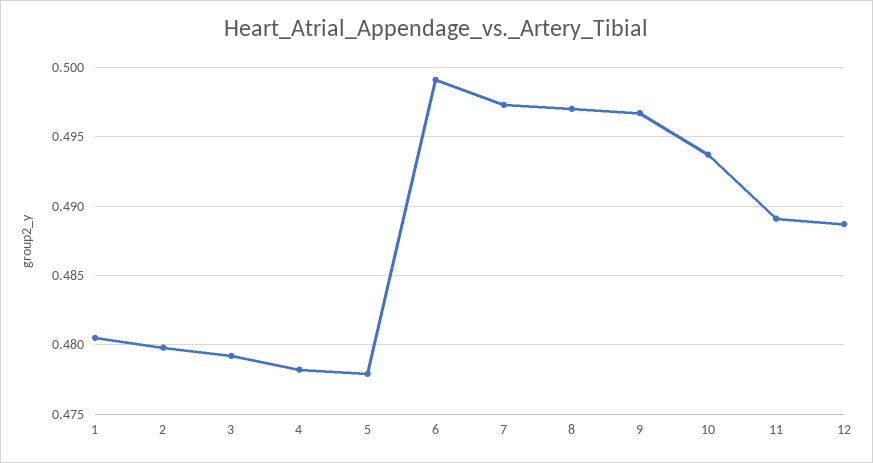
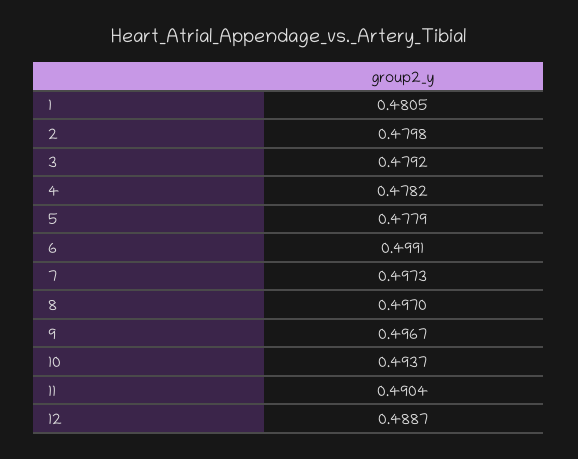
11: 0.489 -> 0.4904

